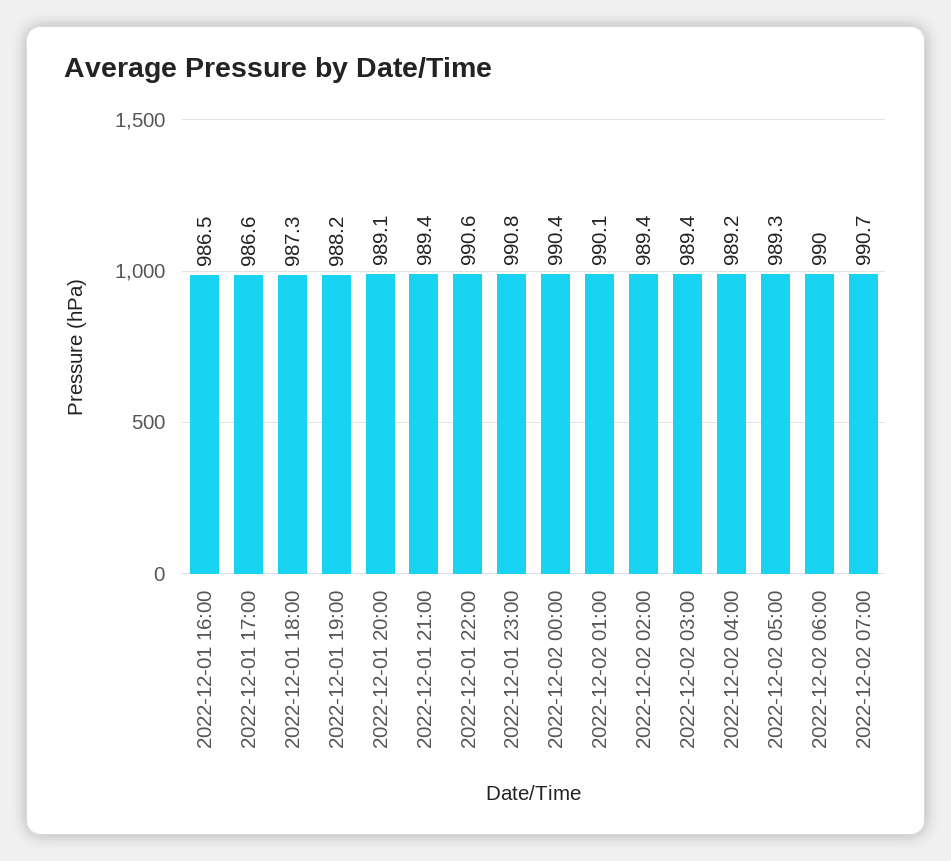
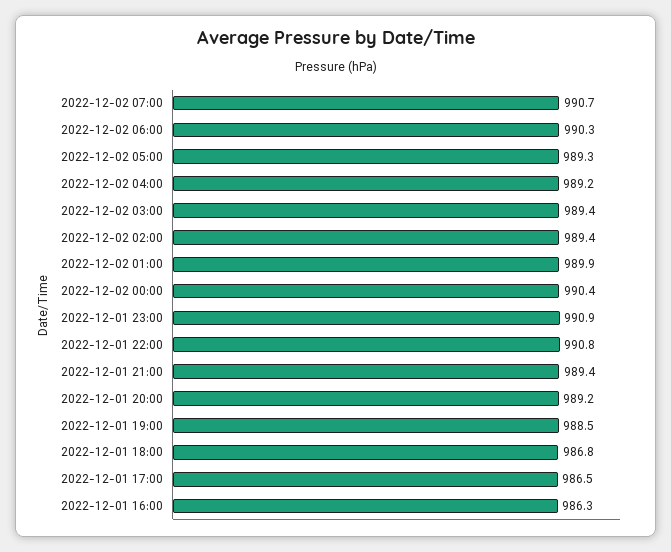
2022-12-01 16:00: 986.5 -> 986.3
2022-12-01 17:00: 986.6 -> 986.5
2022-12-01 18:00: 987.3 -> 986.8
2022-12-01 19:00: 988.2 -> 988.5
2022-12-01 20:00: 989.1 -> 989.2
2022-12-01 22:00: 990.6 -> 990.8
2022-12-01 23:00: 990.8 -> 990.9
2022-12-02 01:00: 990.1 -> 989.9
2022-12-02 06:00: 990 -> 990.3

